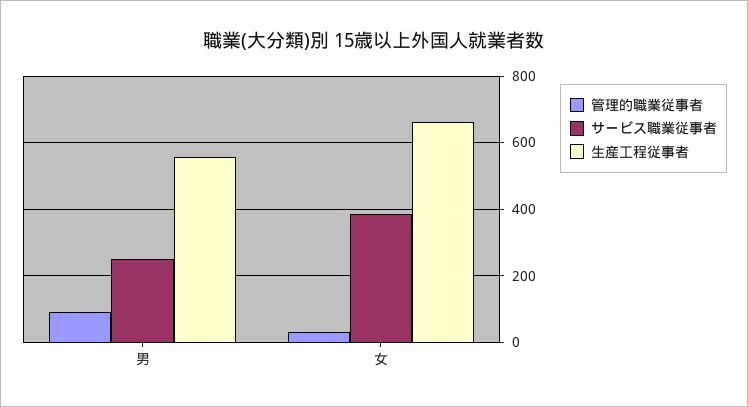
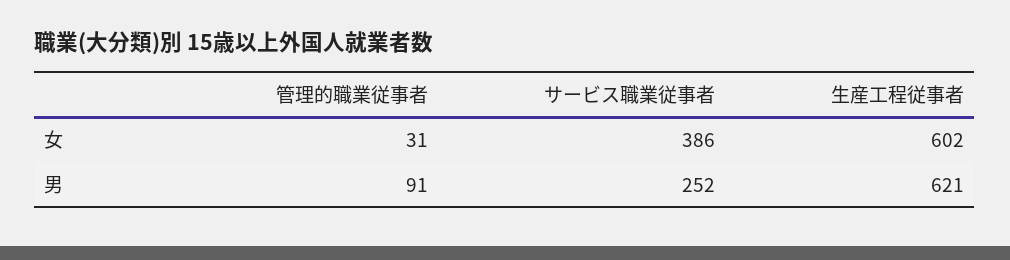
生産工程従事者, 男: 560 -> 621
生産工程従事者, 女: 660 -> 602

